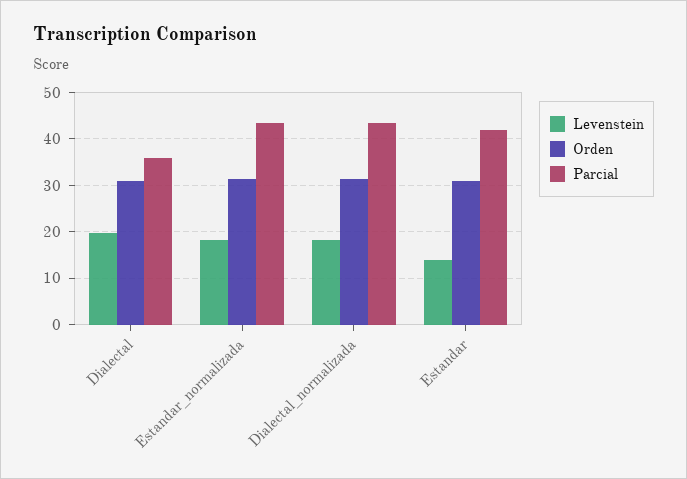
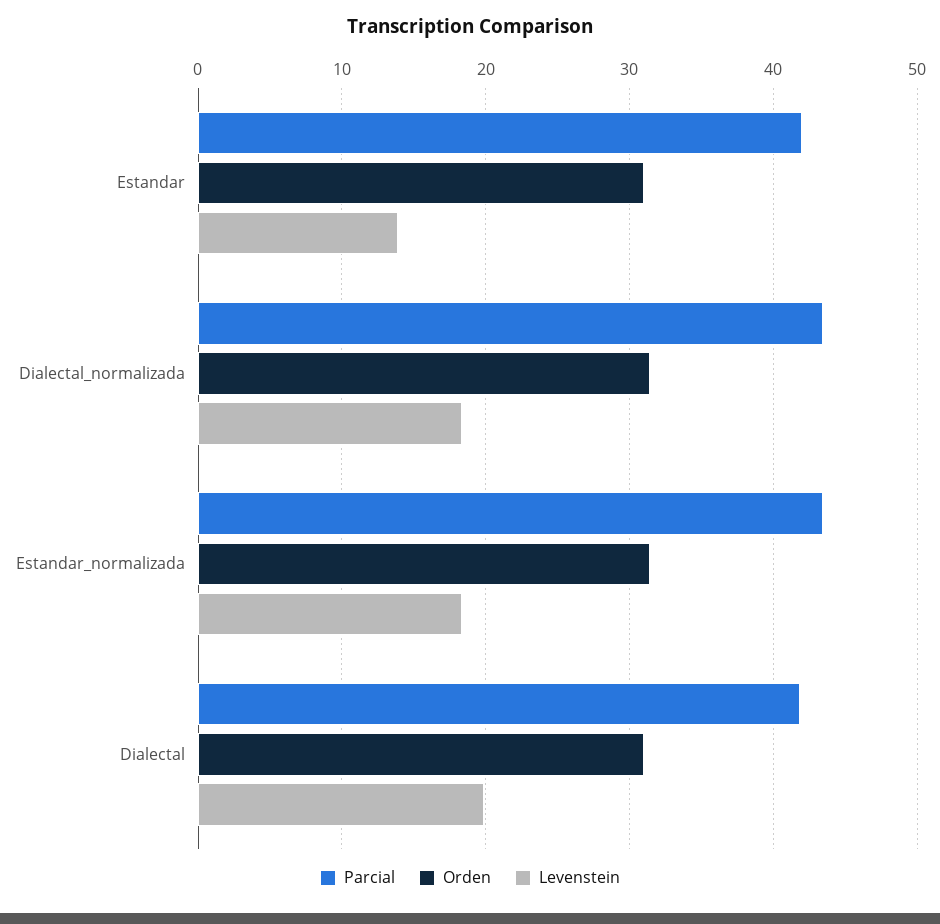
Parcial, Dialectal: 36 -> 42

